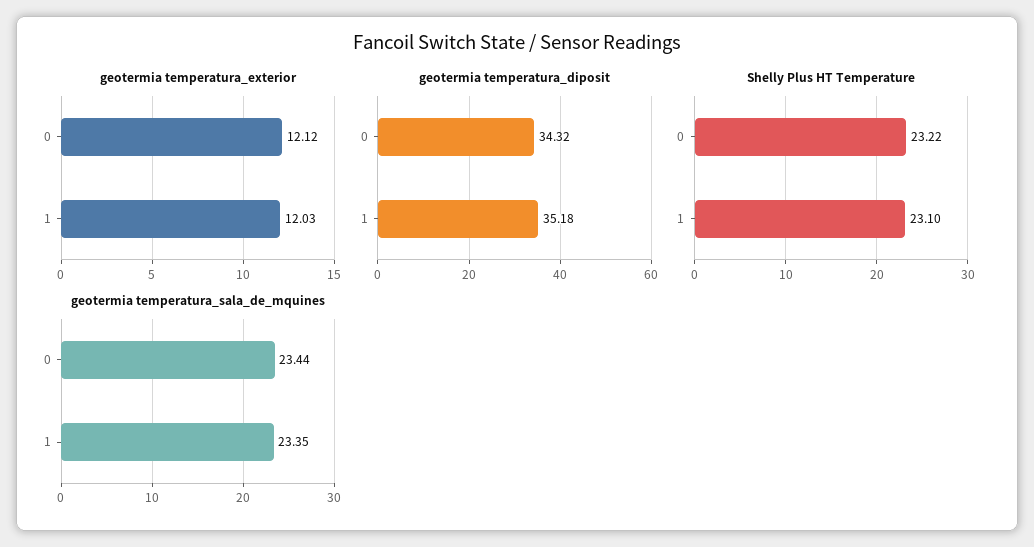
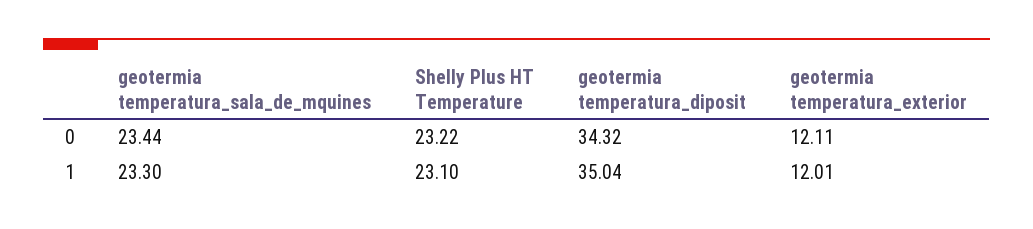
geotermia temperatura_exterior, 0: 12.12 -> 12.11
geotermia temperatura_exterior, 1: 12.03 -> 12.01
geotermia temperatura_diposit, 1: 35.18 -> 35.04
geotermia temperatura_sala_de_mquines, 1: 23.35 -> 23.3

